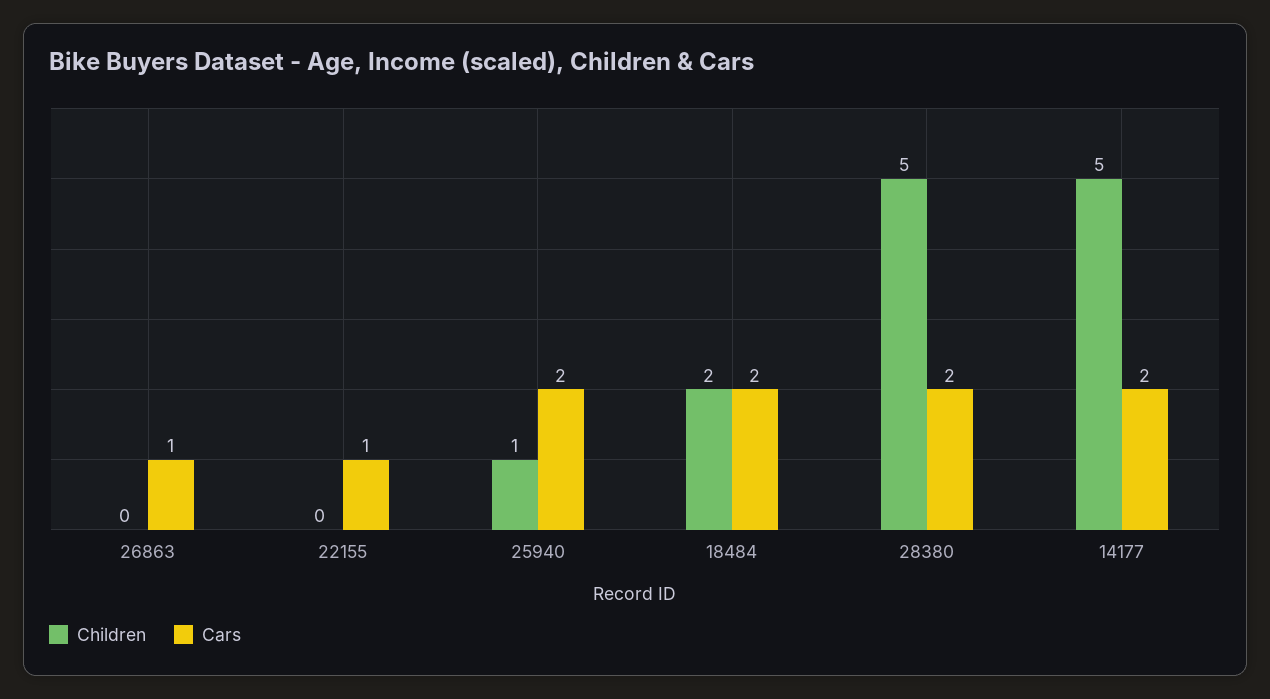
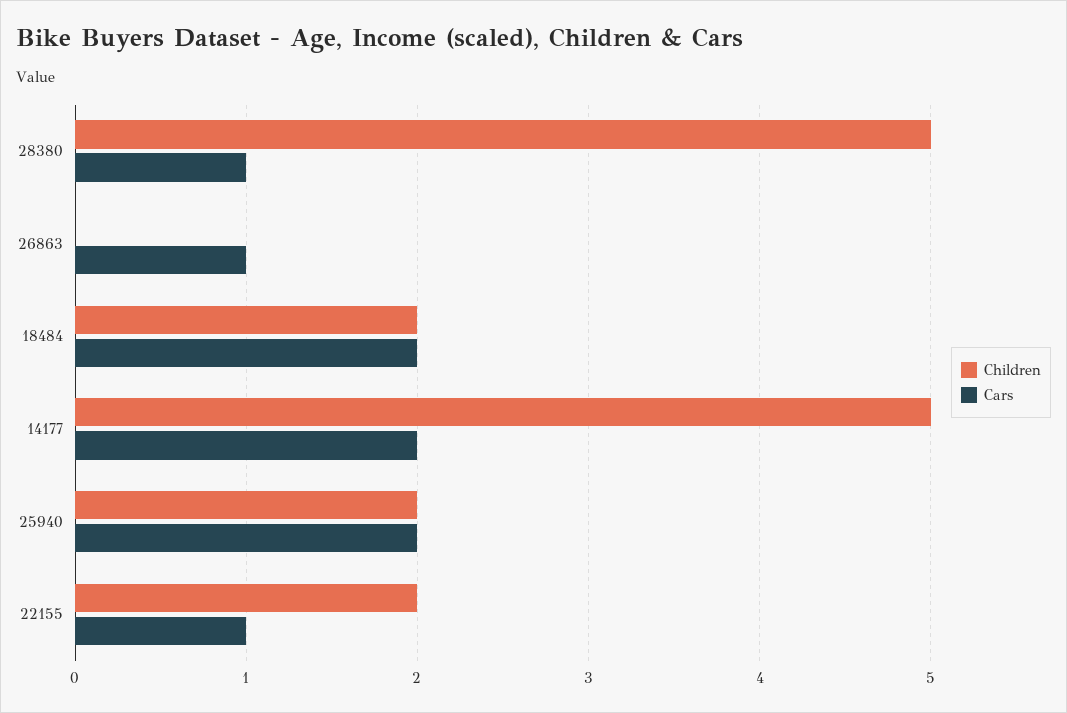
Children, 22155: 0 -> 2
Children, 25940: 1 -> 2
Cars, 28380: 2 -> 1

